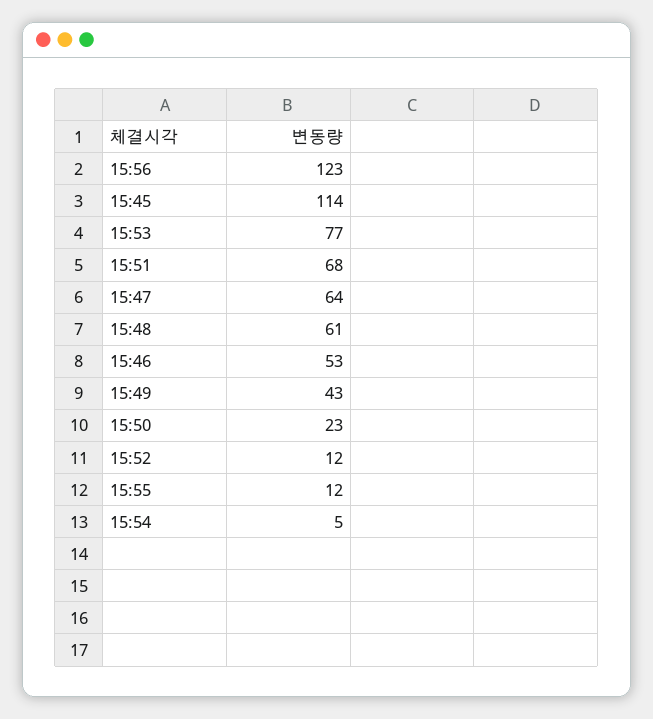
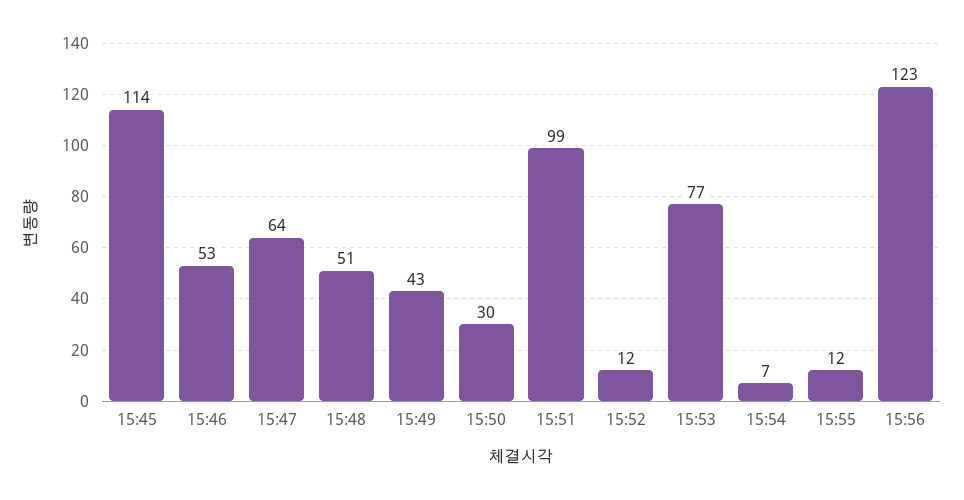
15:51: 68 -> 99
15:48: 61 -> 51
15:50: 23 -> 30
15:54: 5 -> 7

